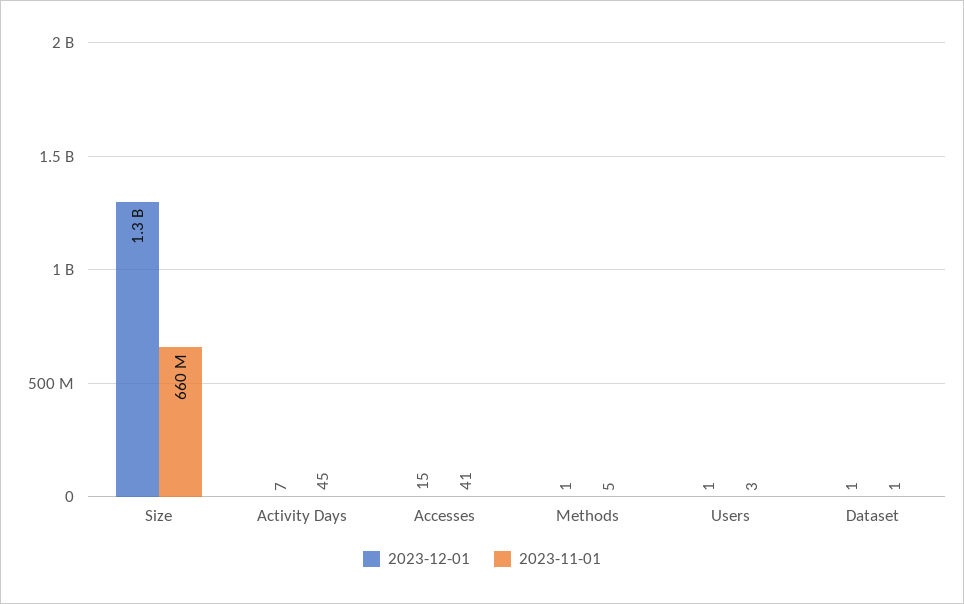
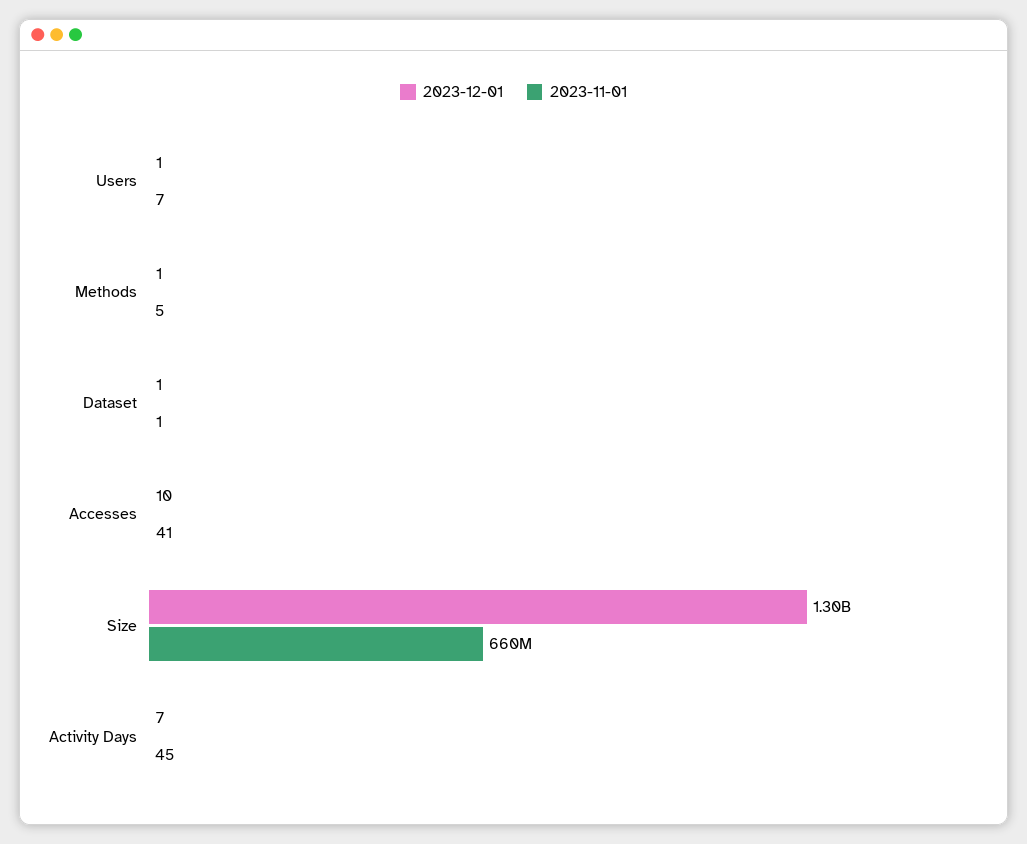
2023-12-01, Accesses: 15 -> 10
2023-11-01, Users: 3 -> 7

